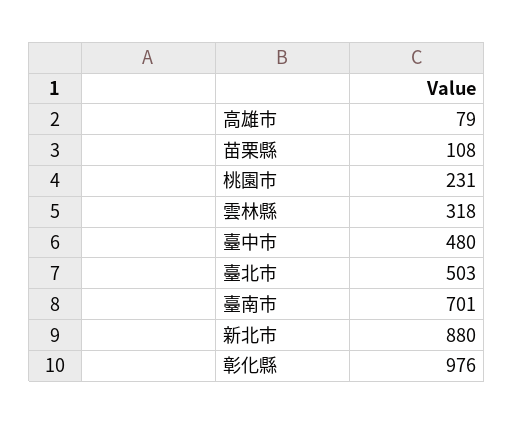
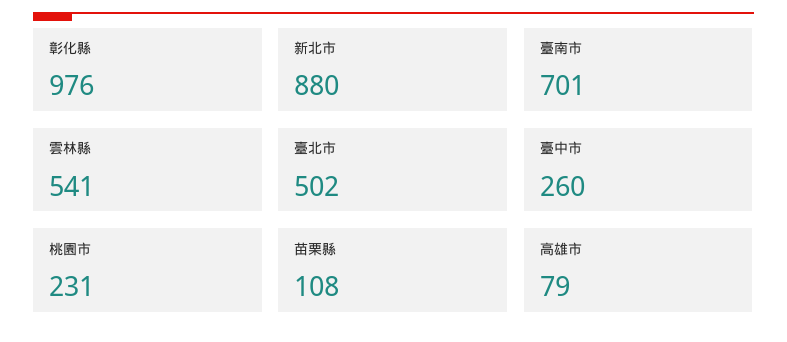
雲林縣: 318 -> 541
臺中市: 480 -> 260
臺北市: 503 -> 502

